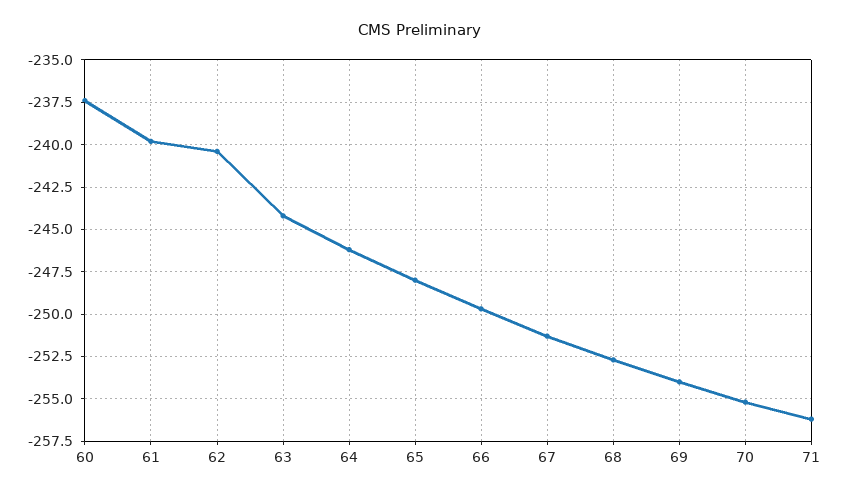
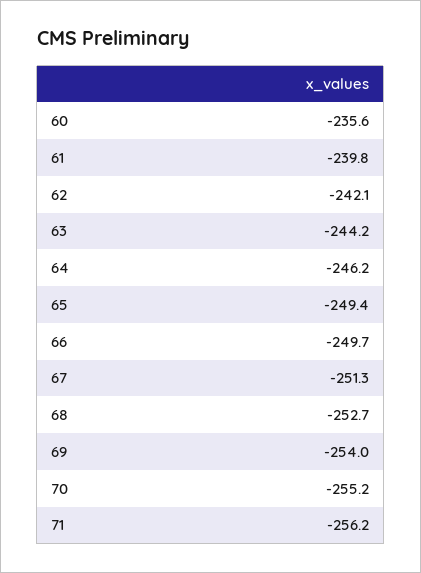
60: -237.5 -> -235.6
62: -240.5 -> -242.1
65: -248 -> -249.4

